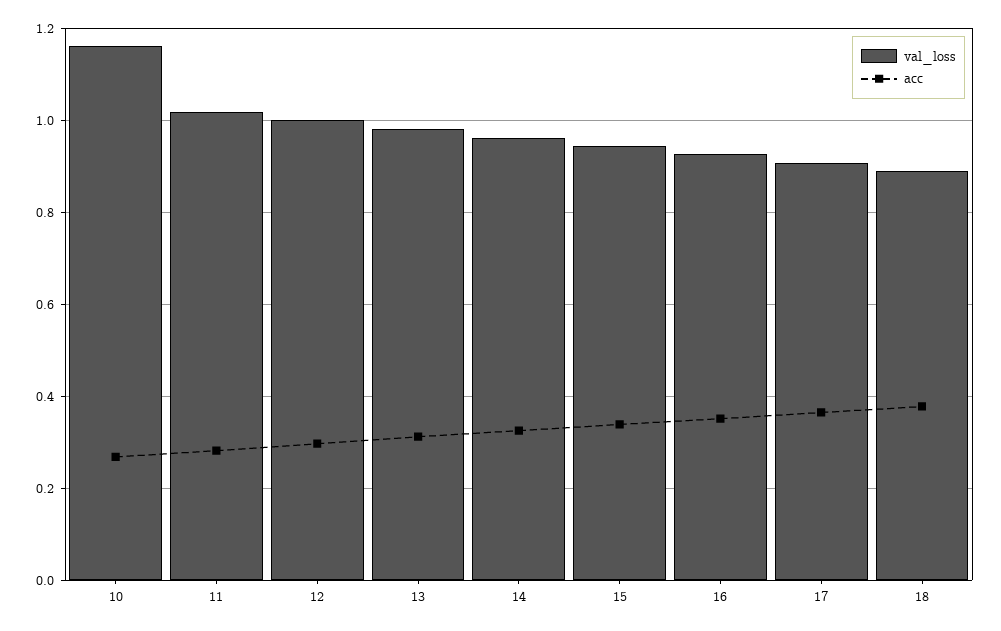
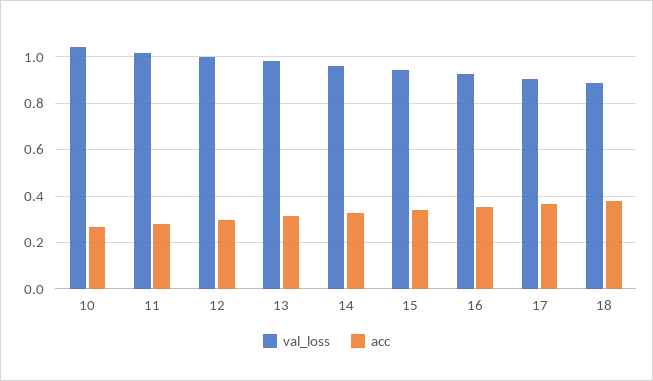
val_loss, 10: 1.16 -> 1.05

